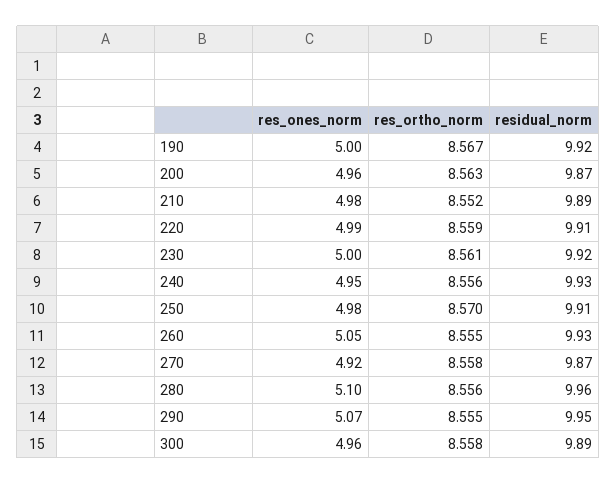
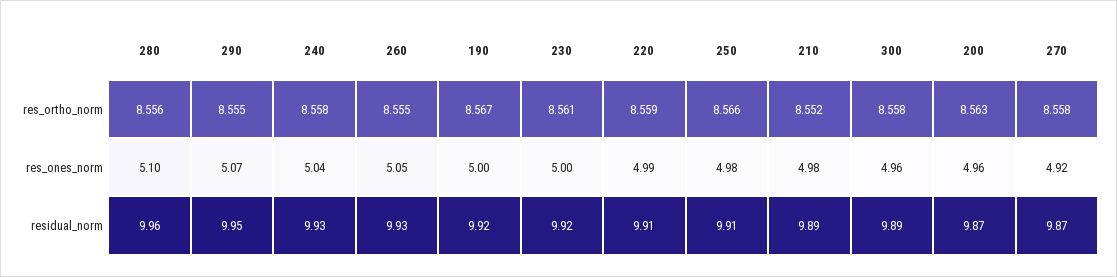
res_ones_norm, 240: 4.95 -> 5.04
res_ortho_norm, 240: 8.556 -> 8.558
res_ortho_norm, 250: 8.57 -> 8.566

